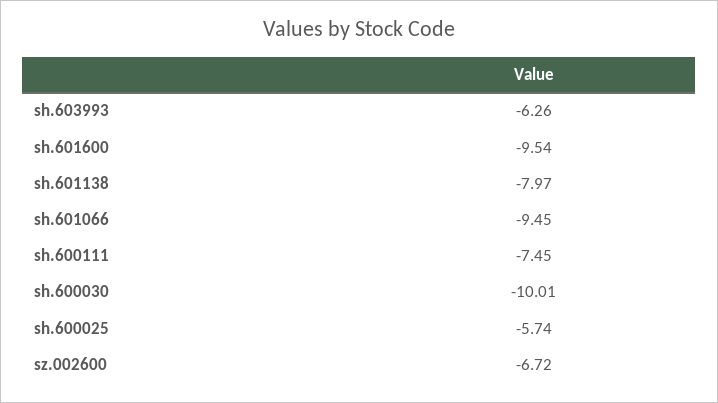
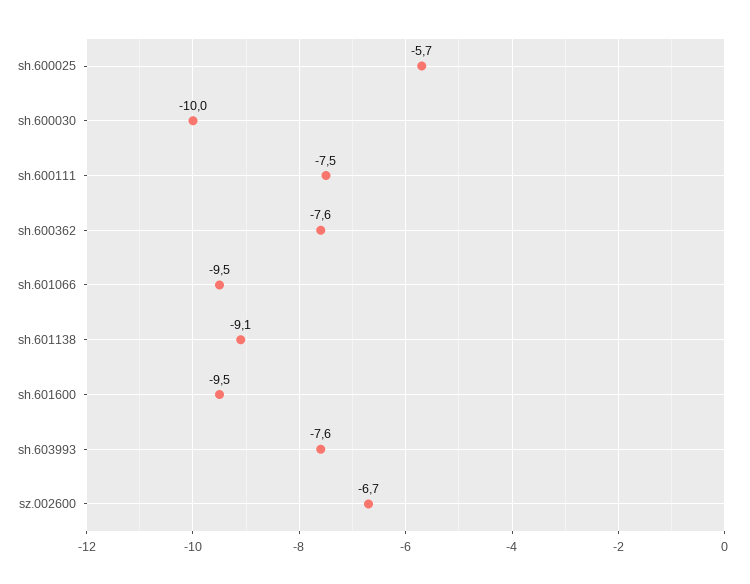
sh.603993: -6.26 -> -7.6
sh.601138: -7.97 -> -9.1
sh.600362: none -> -7.6

